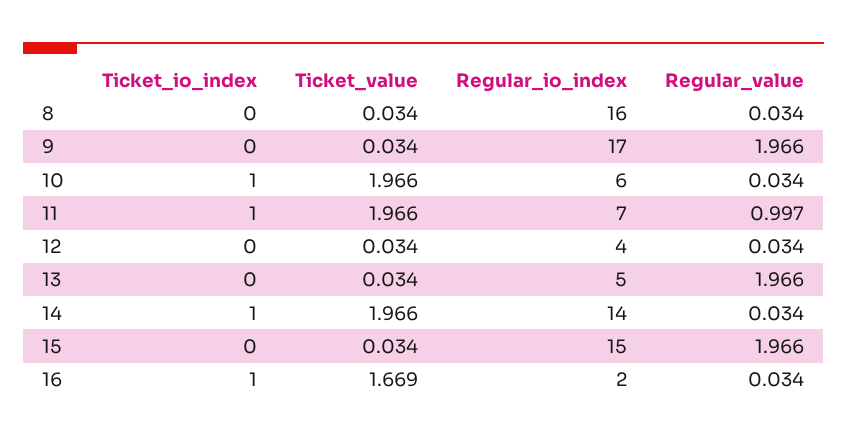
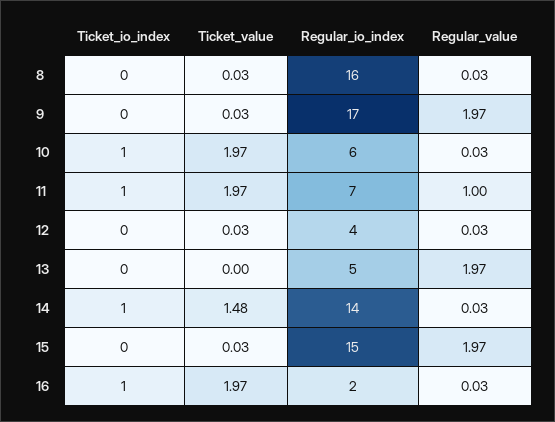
Ticket_value, 13: 0.034 -> 0
Ticket_value, 14: 1.966 -> 1.48
Ticket_value, 16: 1.669 -> 1.97

